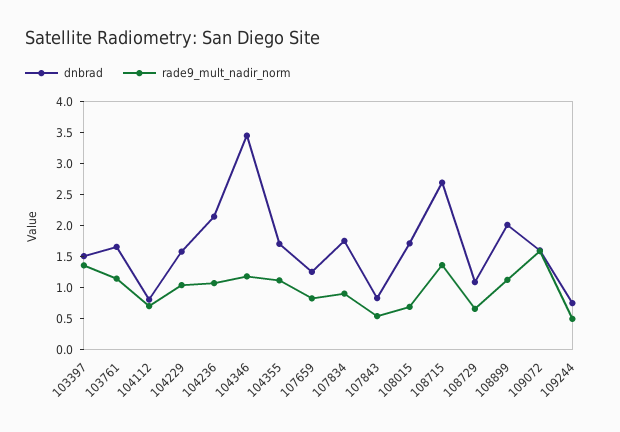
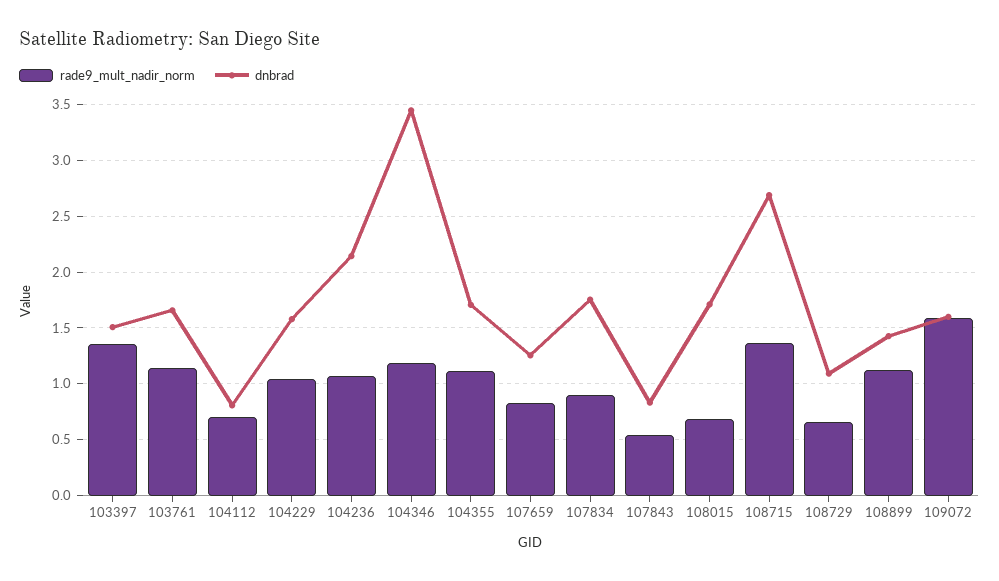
dnbrad, 108899: 2 -> 1.4
dnbrad, 109244: 0.75 -> none
rade9_mult_nadir_norm, 109244: 0.5 -> none

